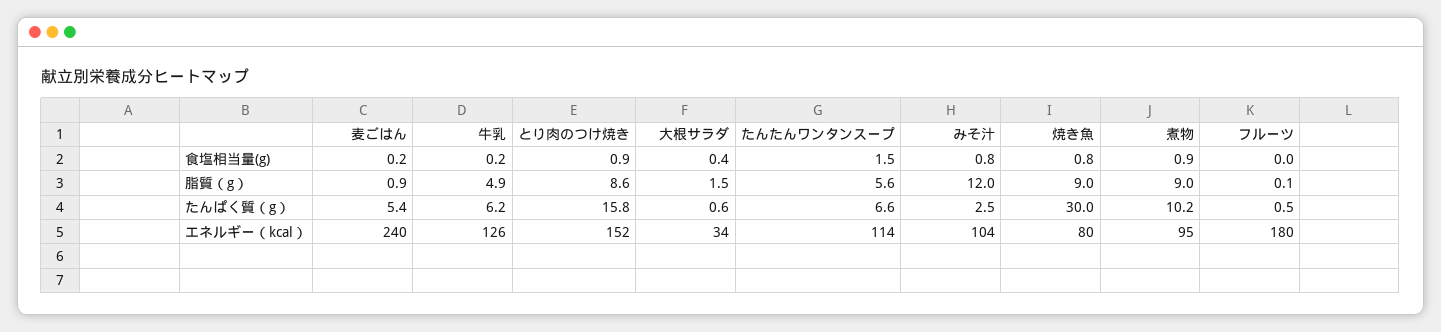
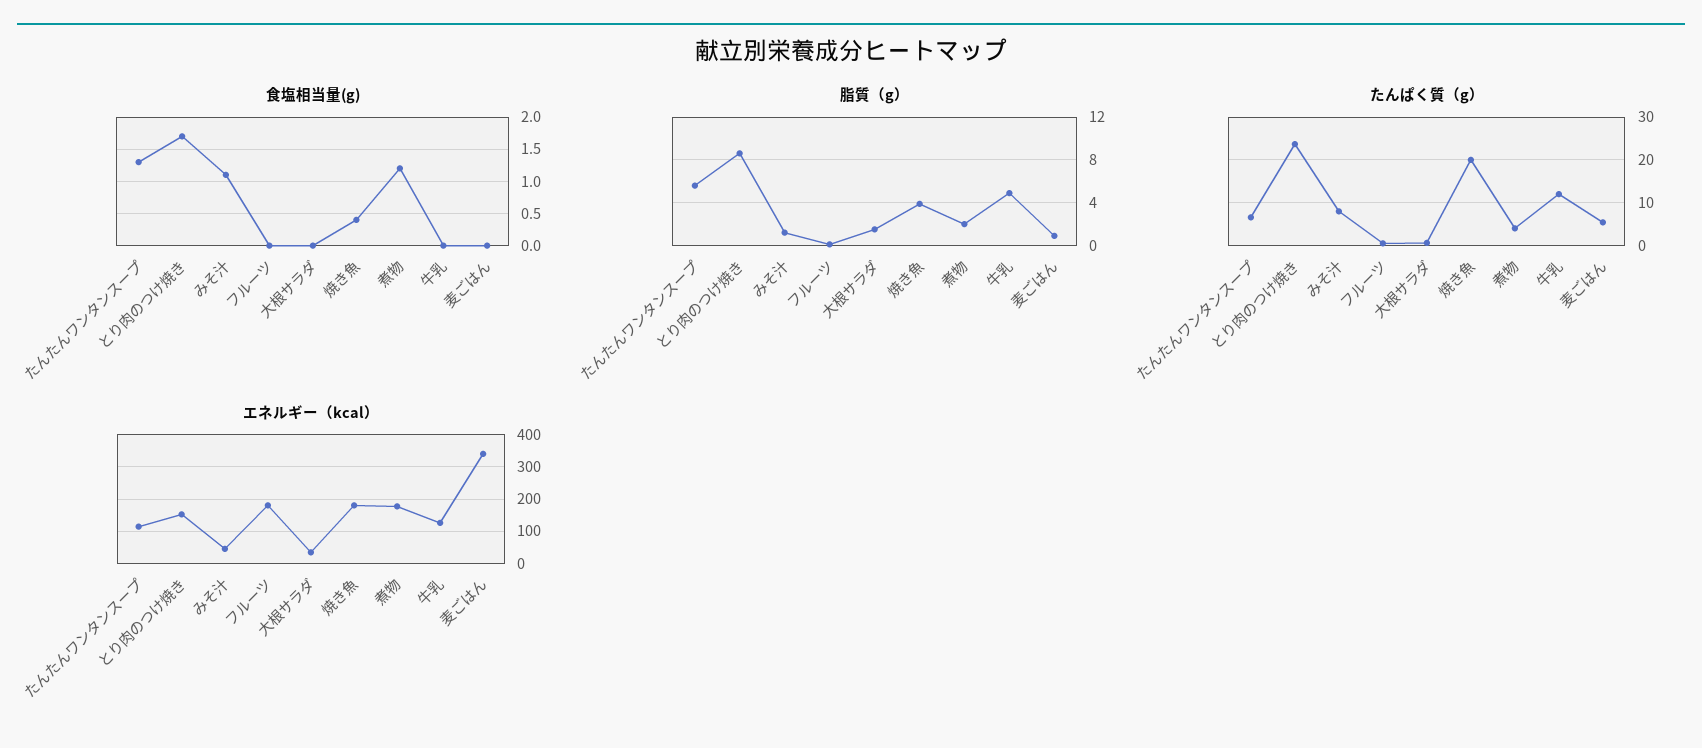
食塩相当量(g), 麦ごはん: 0.2 -> 0
食塩相当量(g), 牛乳: 0.2 -> 0
食塩相当量(g), とり肉のつけ焼き: 0.9 -> 1.7
食塩相当量(g), 大根サラダ: 0.4 -> 0
食塩相当量(g), たんたんワンタンスープ: 1.5 -> 1.3
食塩相当量(g), みそ汁: 0.8 -> 1.1
食塩相当量(g), 焼き魚: 0.8 -> 0.4
食塩相当量(g), 煮物: 0.9 -> 1.2
脂質（g）, みそ汁: 12 -> 1
脂質（g）, 焼き魚: 9 -> 4
脂質（g）, 煮物: 9 -> 2
たんぱく質（g）, 牛乳: 6.2 -> 12
たんぱく質（g）, とり肉のつけ焼き: 15.8 -> 24
たんぱく質（g）, みそ汁: 2.5 -> 8
たんぱく質（g）, 焼き魚: 30 -> 20
たんぱく質（g）, 煮物: 10.2 -> 4
エネルギー（kcal）, 麦ごはん: 240 -> 340
エネルギー（kcal）, みそ汁: 104 -> 40
エネルギー（kcal）, 焼き魚: 80 -> 180
エネルギー（kcal）, 煮物: 95 -> 180

